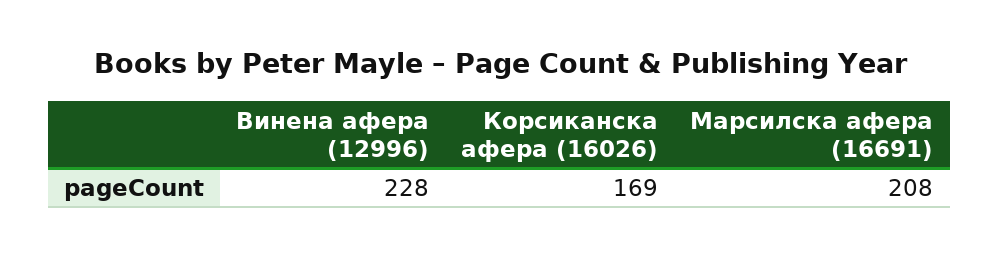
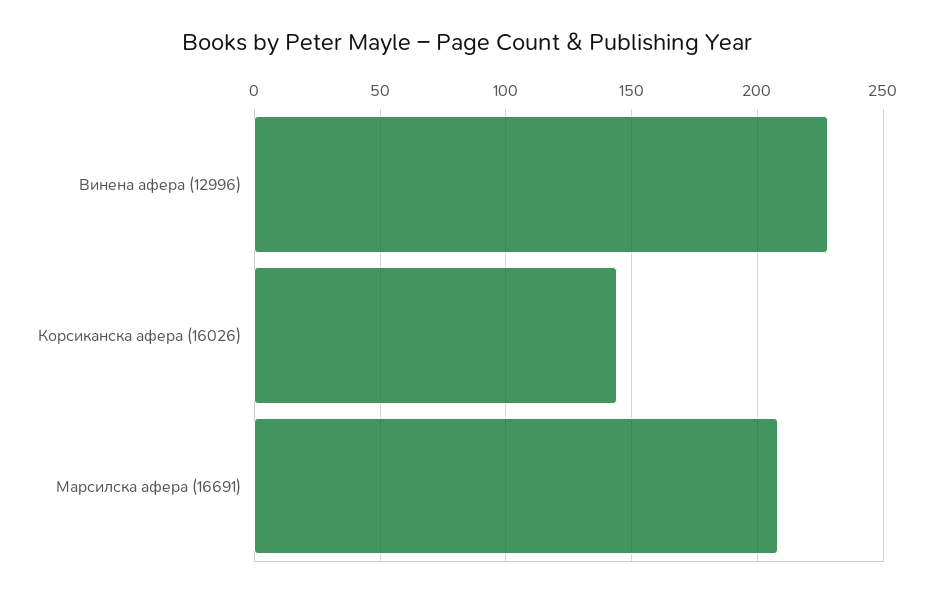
Корсиканска афера (16026): 169 -> 145

